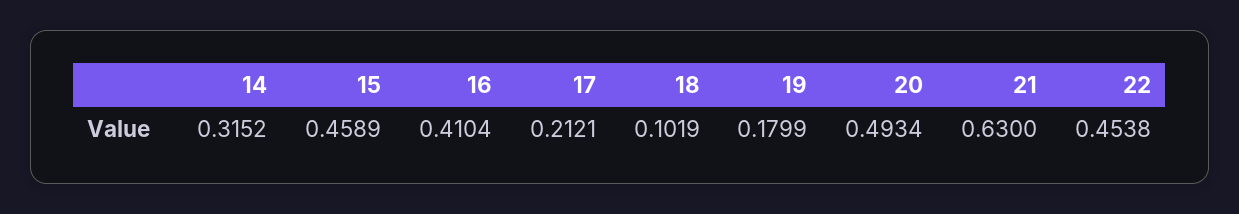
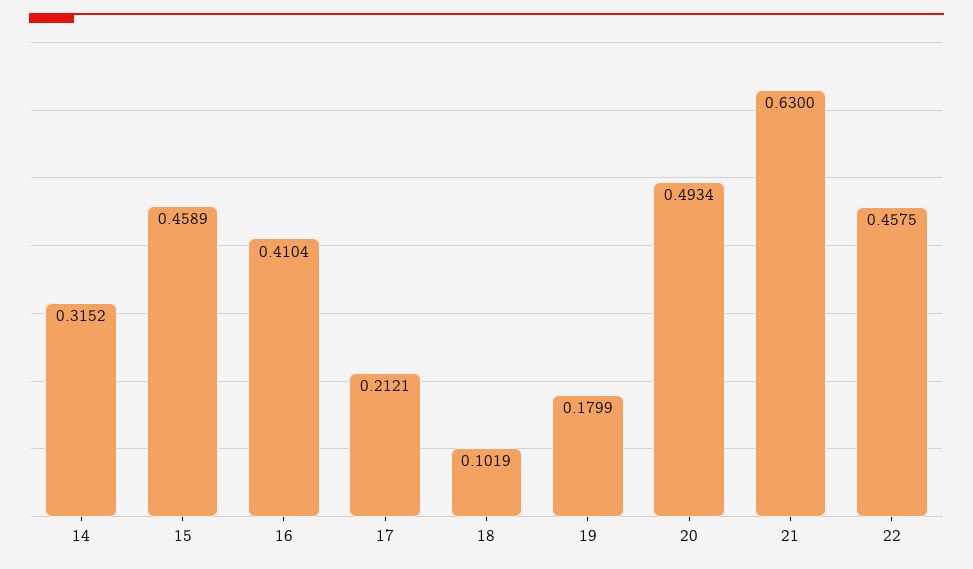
22: 0.4538 -> 0.4575

